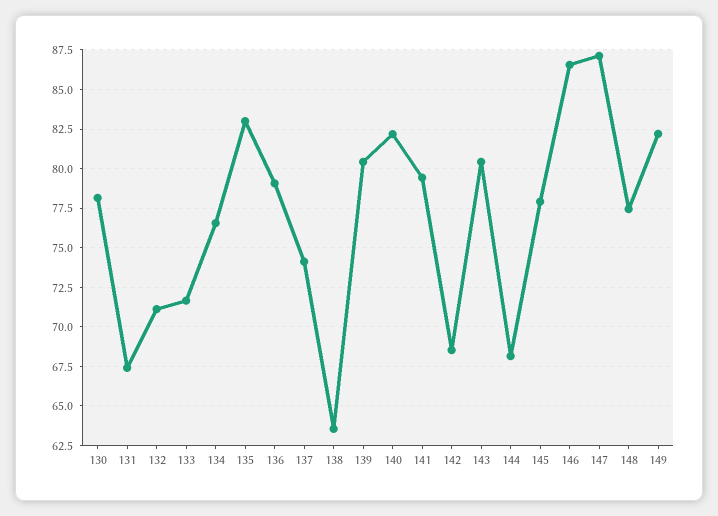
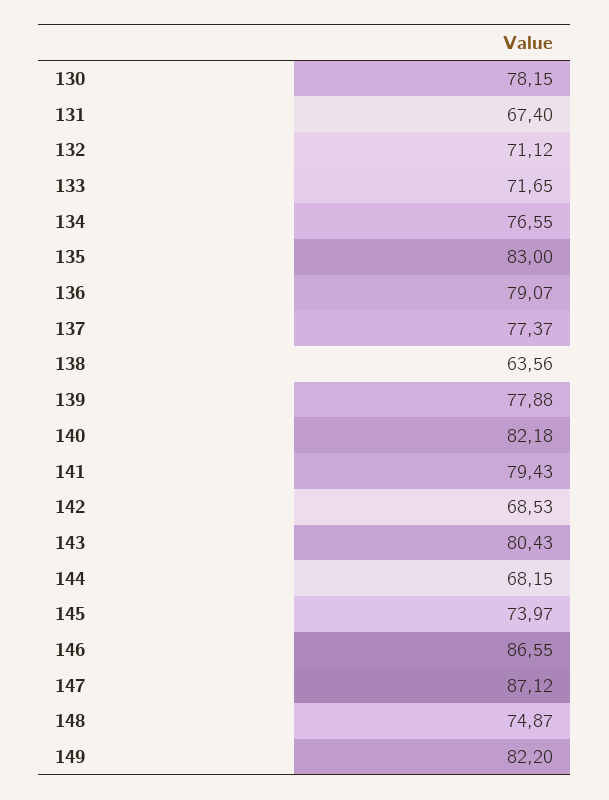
137: 74 -> 77.37
139: 80.5 -> 77.88
145: 78 -> 73.97
148: 77.5 -> 74.87

